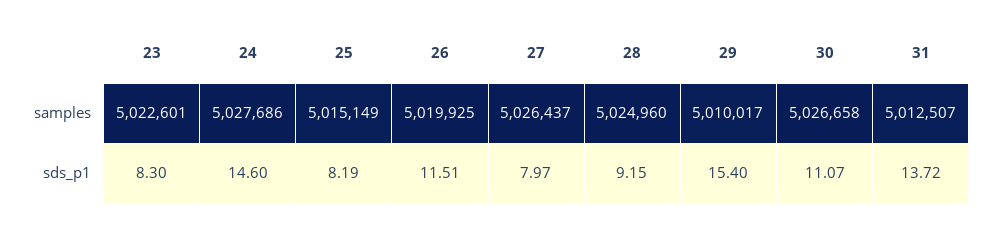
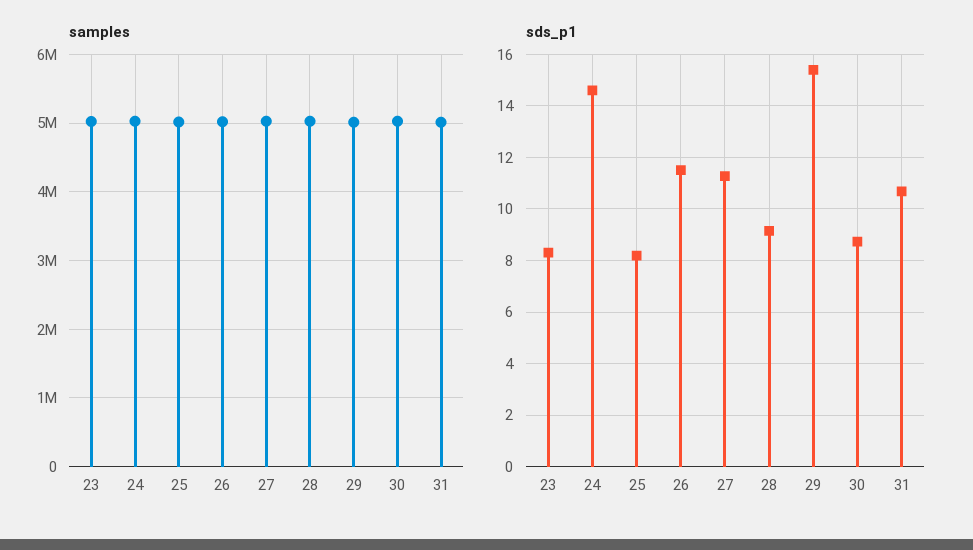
sds_p1, 27: 7.97 -> 11.25
sds_p1, 30: 11.07 -> 8.75
sds_p1, 31: 13.72 -> 10.75

